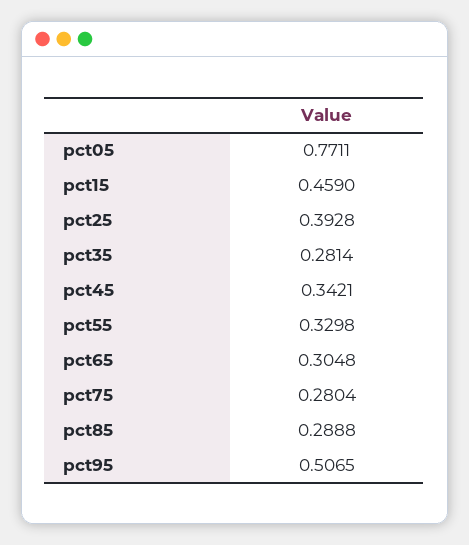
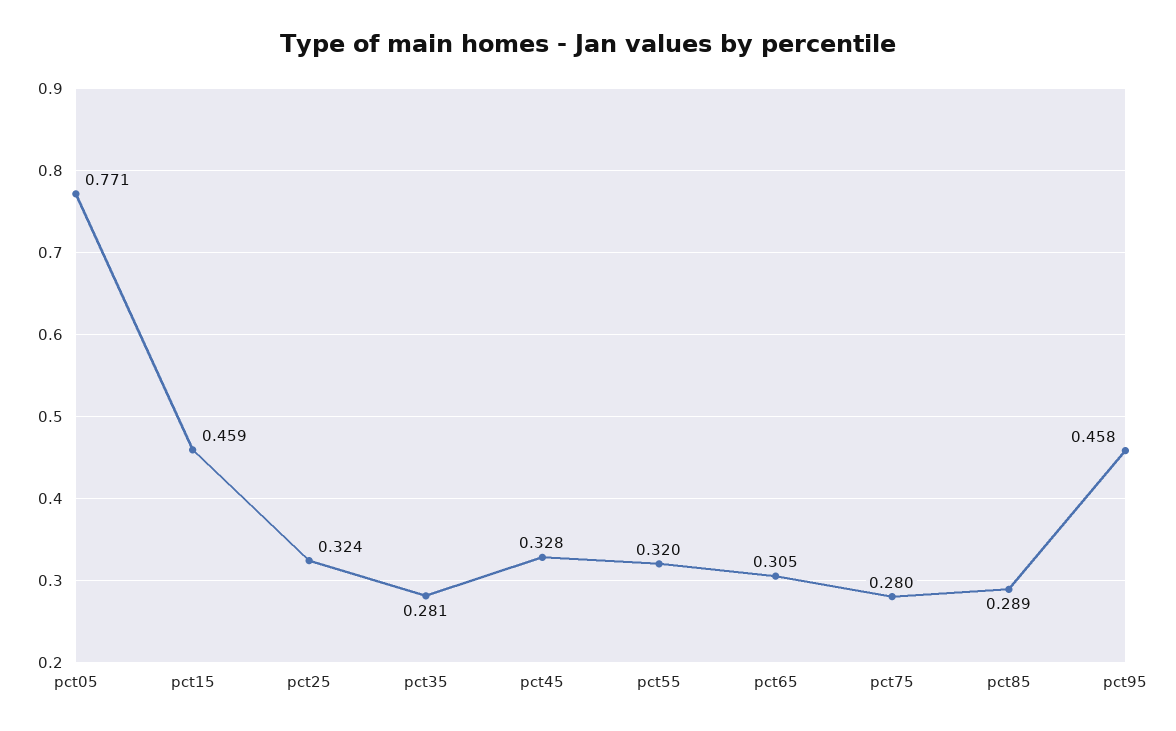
pct25: 0.3928 -> 0.324
pct45: 0.3421 -> 0.328
pct55: 0.3298 -> 0.32
pct95: 0.5065 -> 0.458

